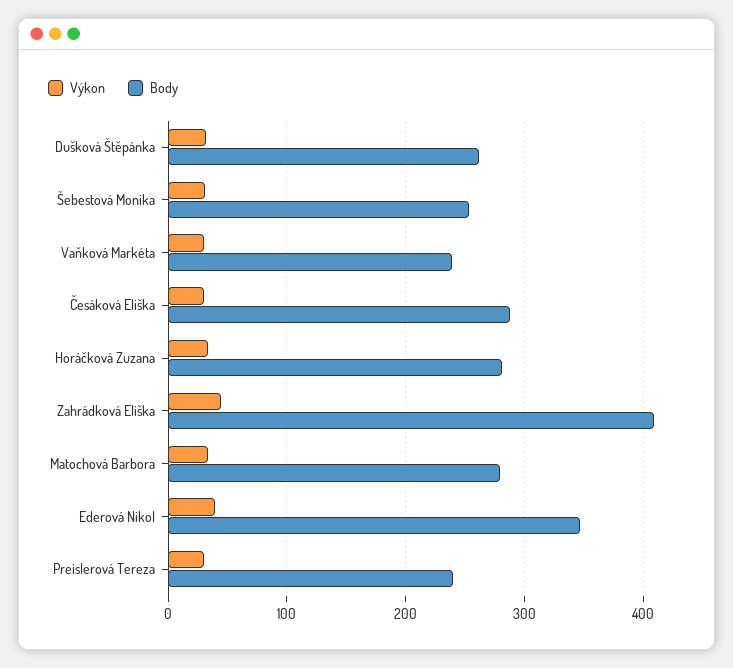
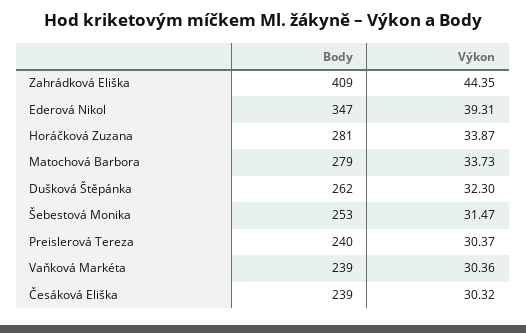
Body, Česáková Eliška: 290 -> 239

